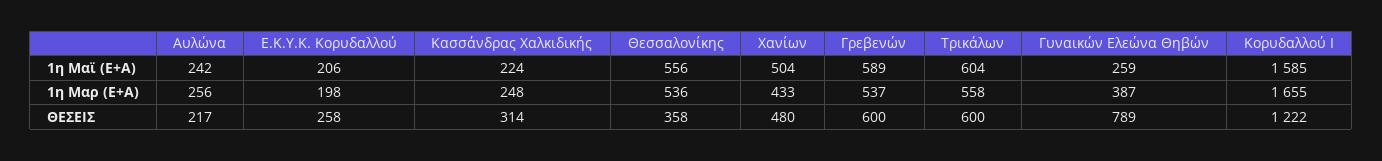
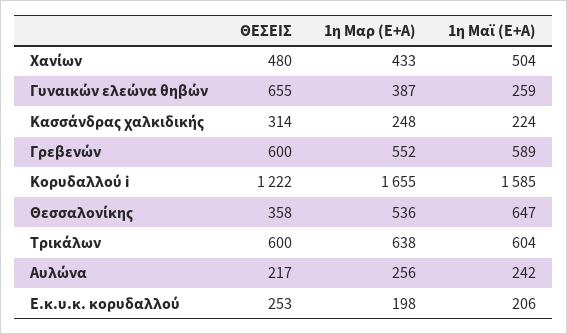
Θεσσαλονίκης, 1η Μαϊ (Ε+Α): 556 -> 647
Γρεβενών, 1η Μαρ (Ε+Α): 537 -> 552
Τρικάλων, 1η Μαρ (Ε+Α): 558 -> 638
Ε.Κ.Υ.Κ. Κορυδαλλού, ΘΕΣΕΙΣ: 258 -> 253
Γυναικών Ελεώνα Θηβών, ΘΕΣΕΙΣ: 789 -> 655

